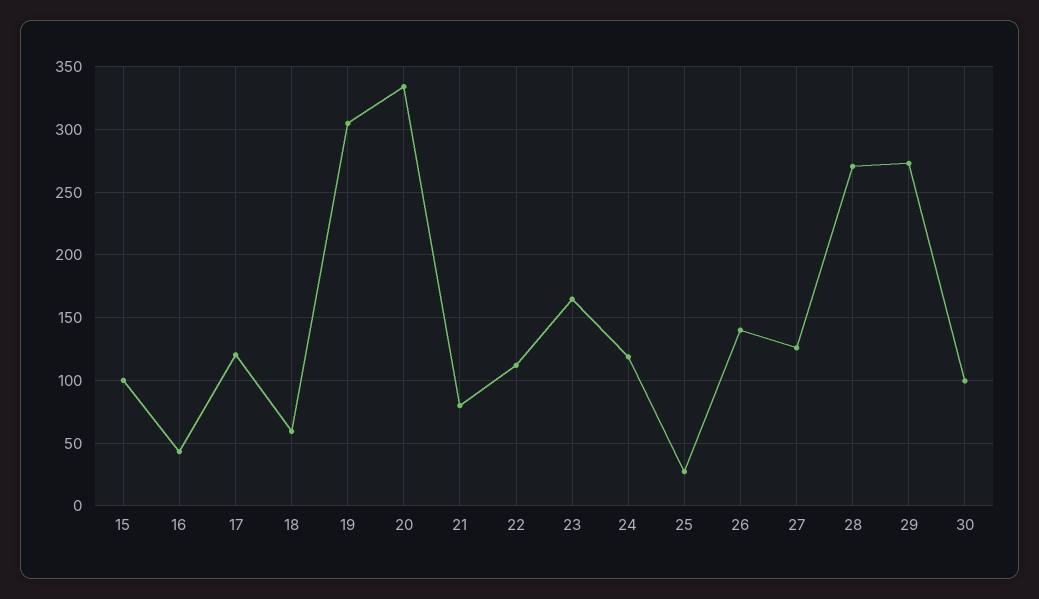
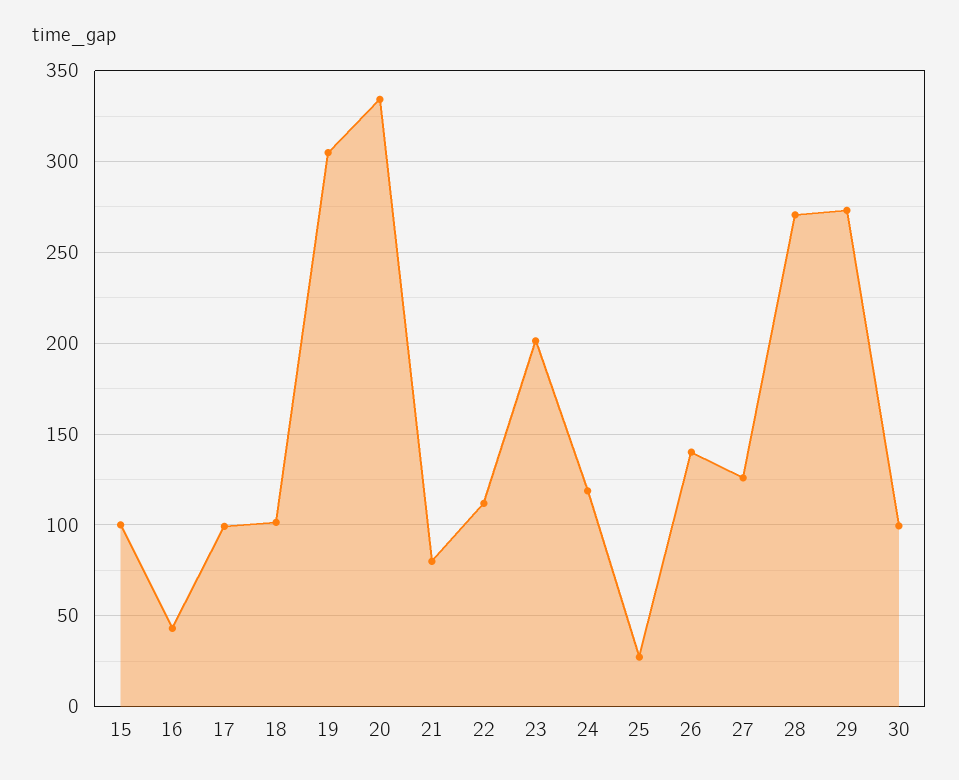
17: 120 -> 100
18: 60 -> 100
23: 165 -> 200

